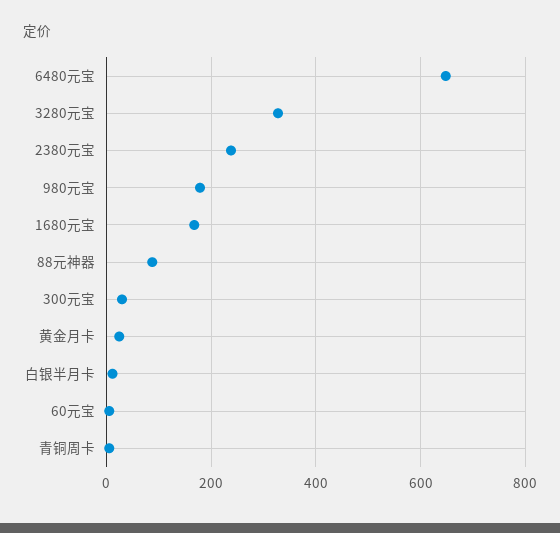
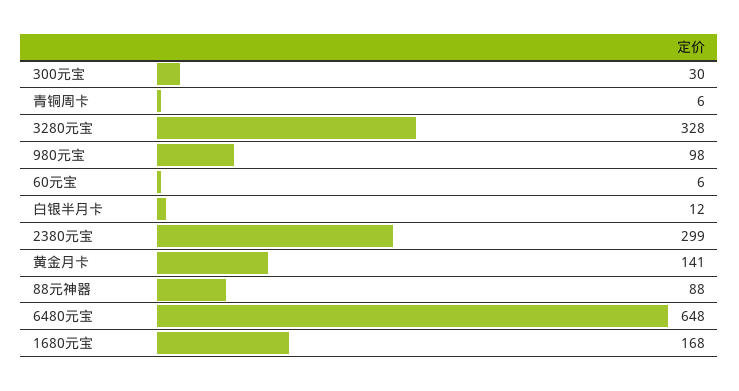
2380元宝: 240 -> 299
980元宝: 180 -> 98
黄金月卡: 20 -> 141

